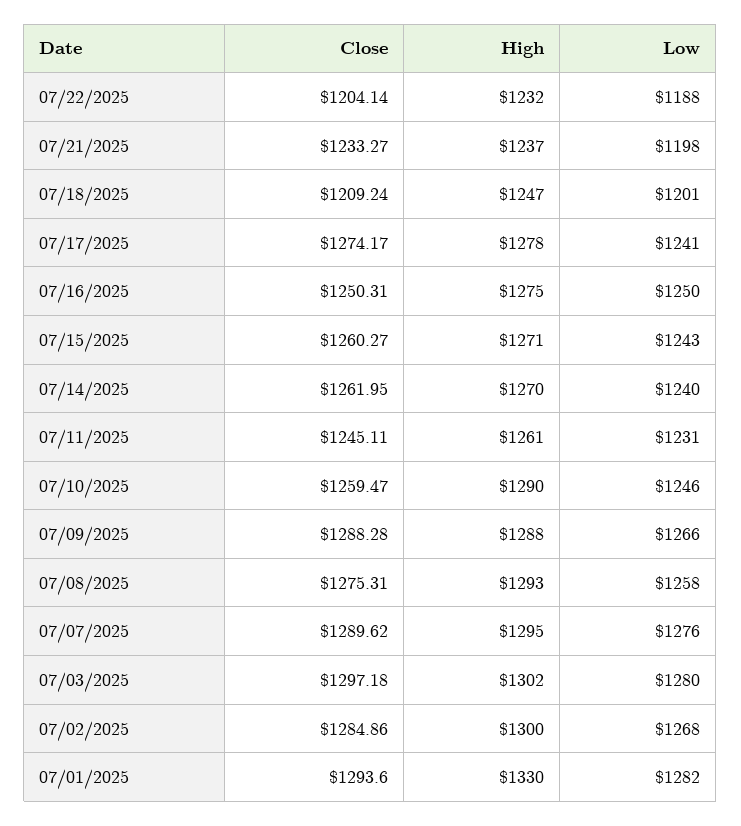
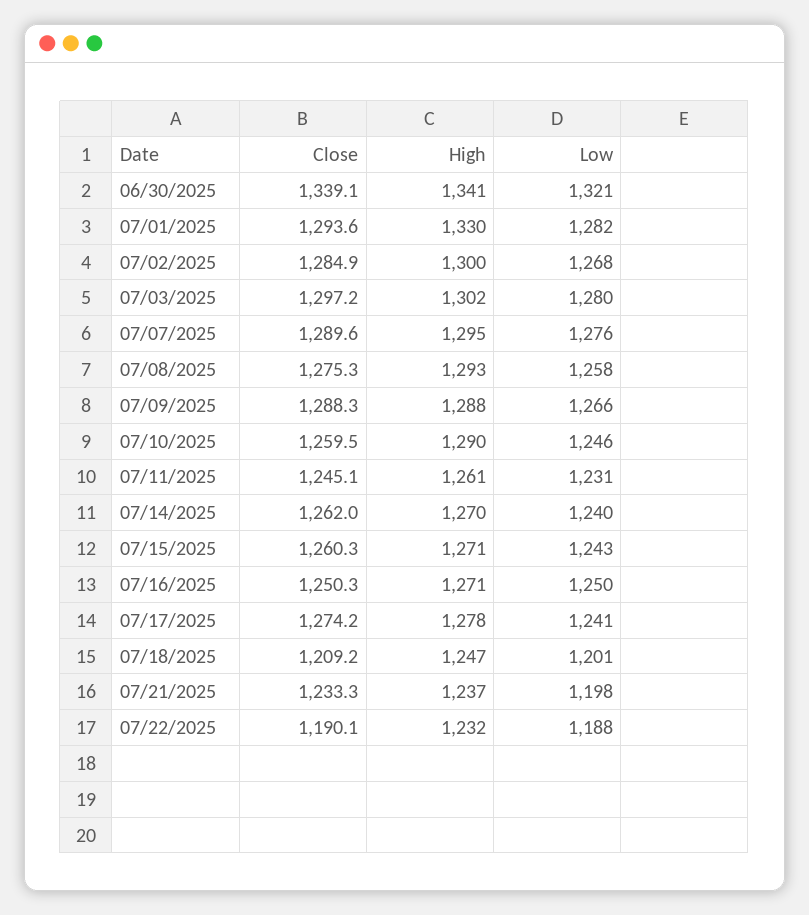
Close, 07/22/2025: 1204.14 -> 1190.1
High, 07/16/2025: 1275 -> 1271
Close, 06/30/2025: none -> 1339.1
High, 06/30/2025: none -> 1341
Low, 06/30/2025: none -> 1321

